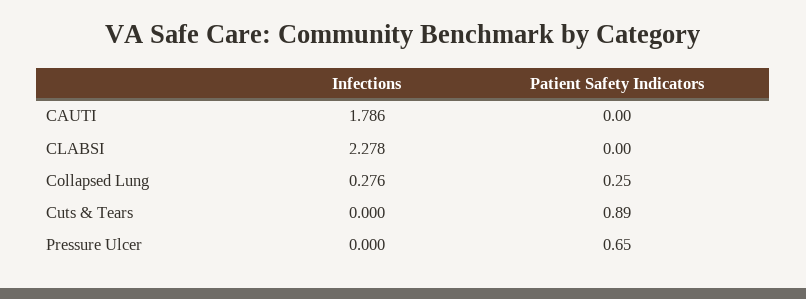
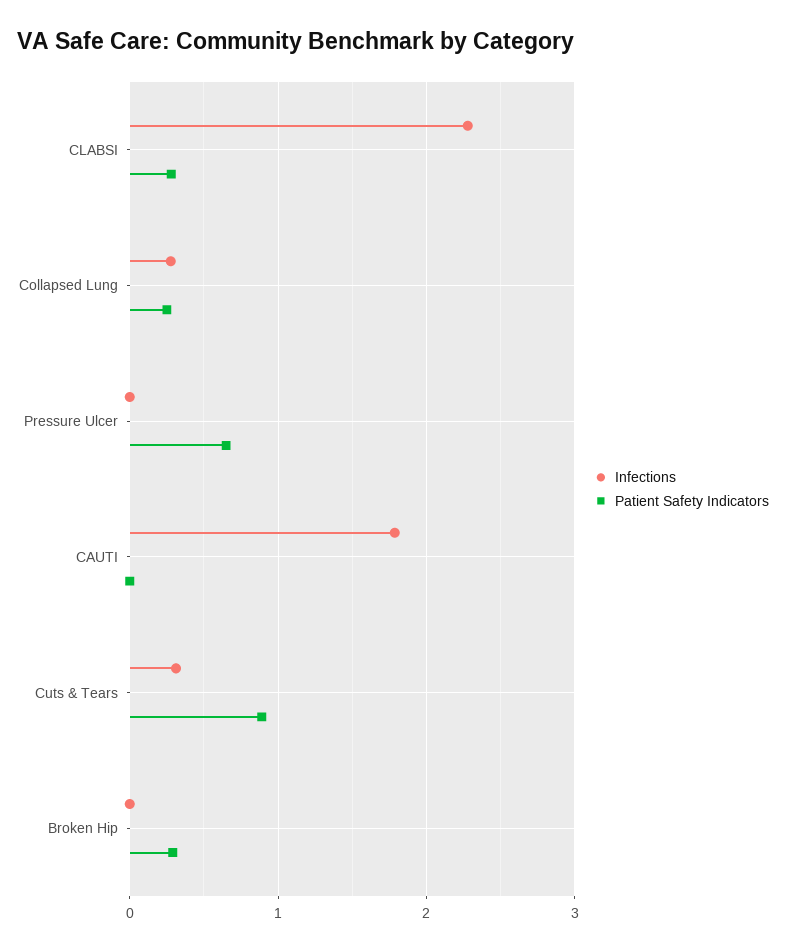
Patient Safety Indicators, CLABSI: 0 -> 0.3
Infections, Cuts & Tears: 0 -> 0.3
Infections, Broken Hip: none -> 0
Patient Safety Indicators, Broken Hip: none -> 0.3

